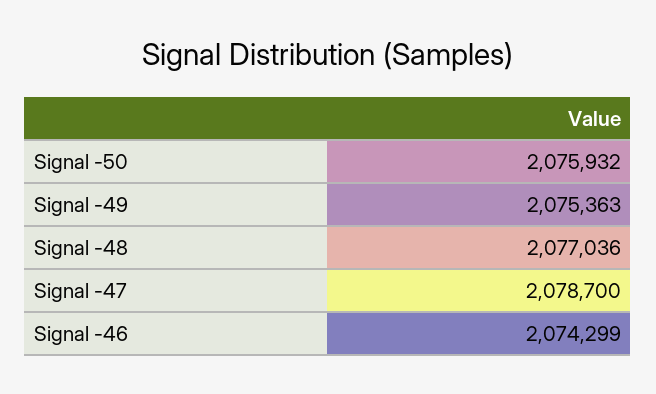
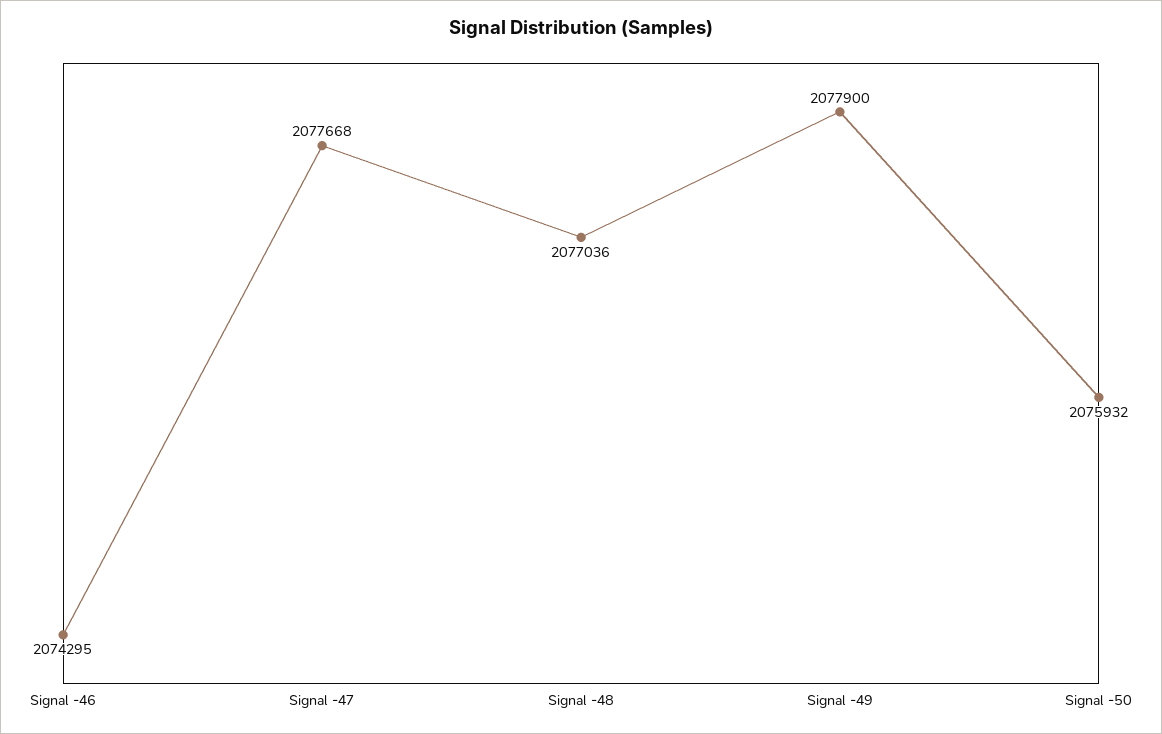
Signal -49: 2075363 -> 2077900
Signal -47: 2078700 -> 2077668
Signal -46: 2074299 -> 2074295

